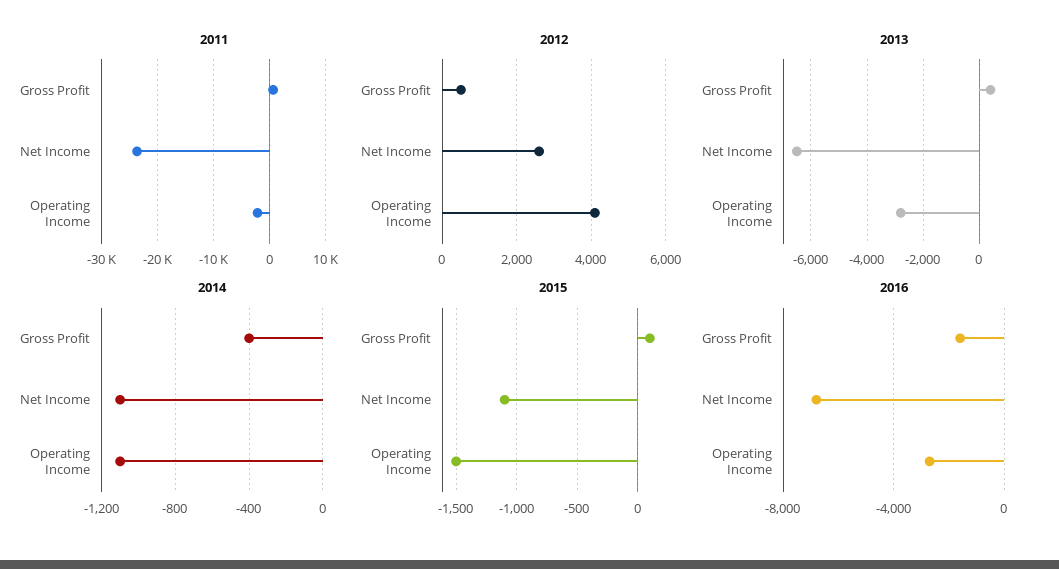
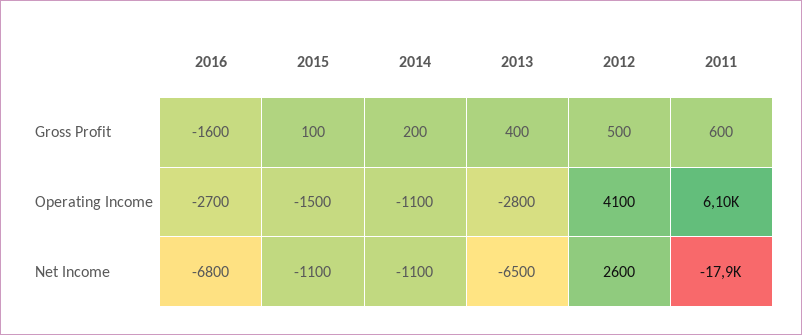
2011, Net Income: -24000 -> -17900
2011, Operating Income: -2000 -> 6100
2014, Gross Profit: -400 -> 200

